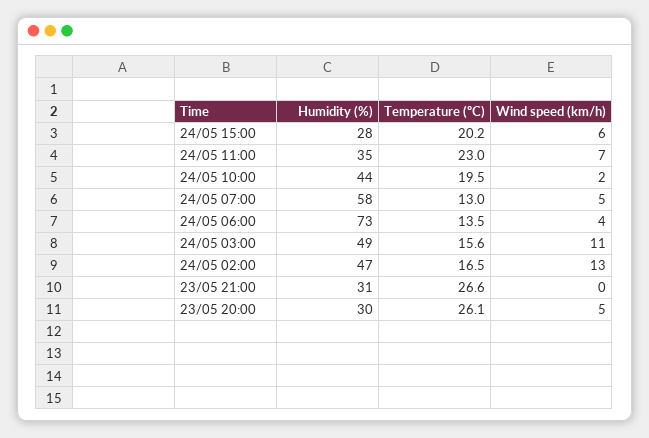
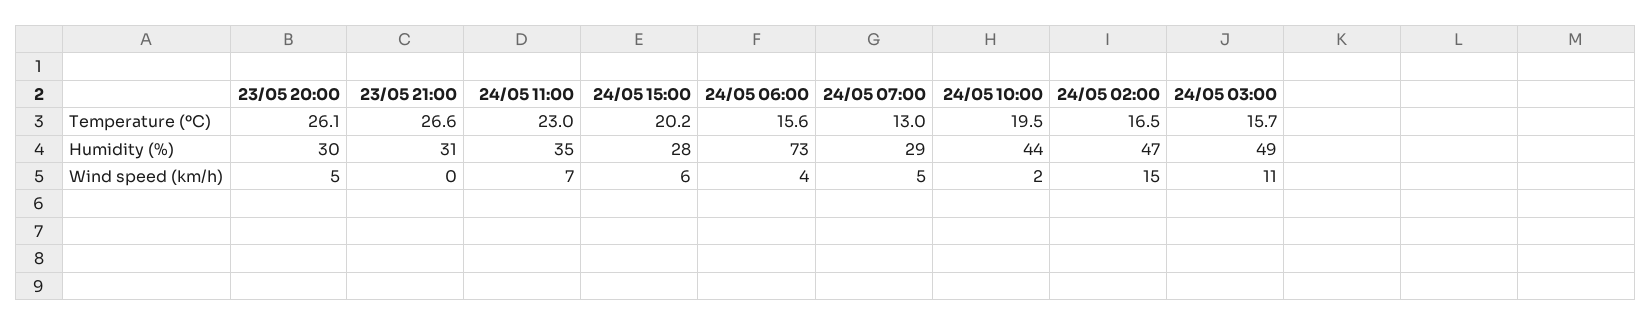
Humidity (%), 24/05 07:00: 58 -> 29
Temperature (ºC), 24/05 06:00: 13.5 -> 15.6
Temperature (ºC), 24/05 03:00: 15.6 -> 15.7
Wind speed (km/h), 24/05 02:00: 13 -> 15

